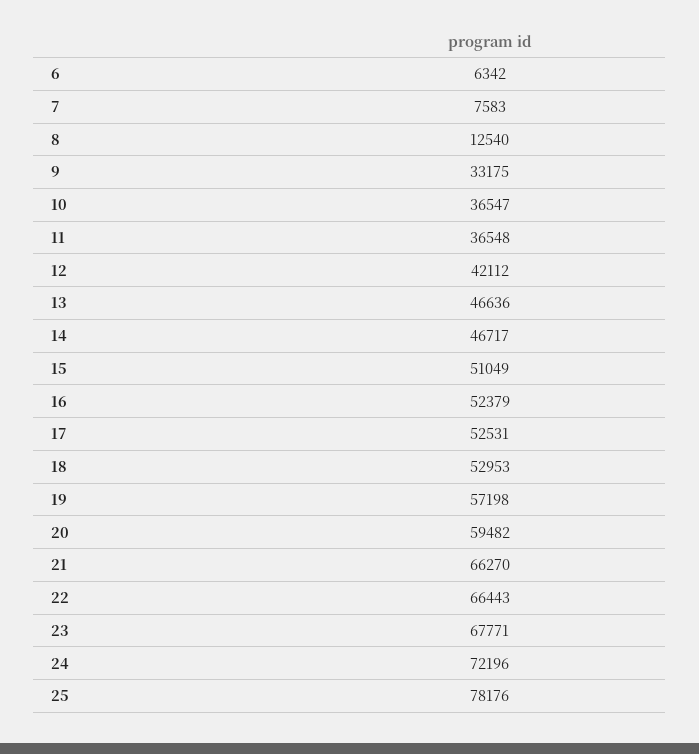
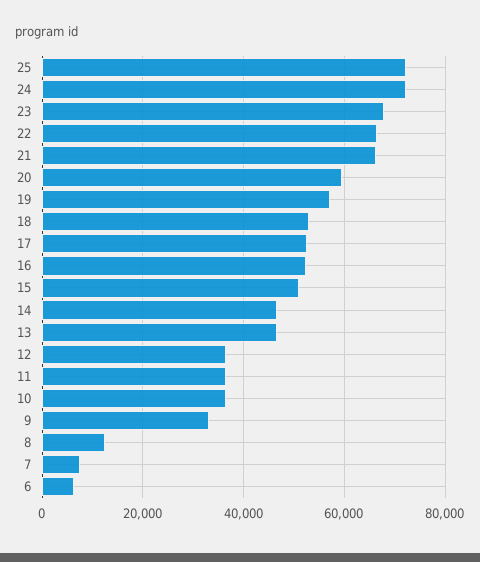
12: 42112 -> 36000
25: 78176 -> 72000

